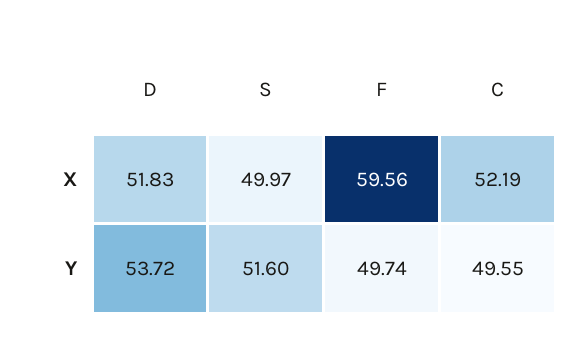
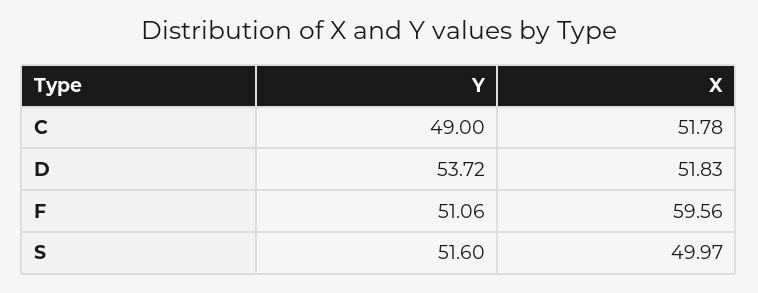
C, X: 52.19 -> 51.78
F, Y: 49.74 -> 51.06
C, Y: 49.55 -> 49

